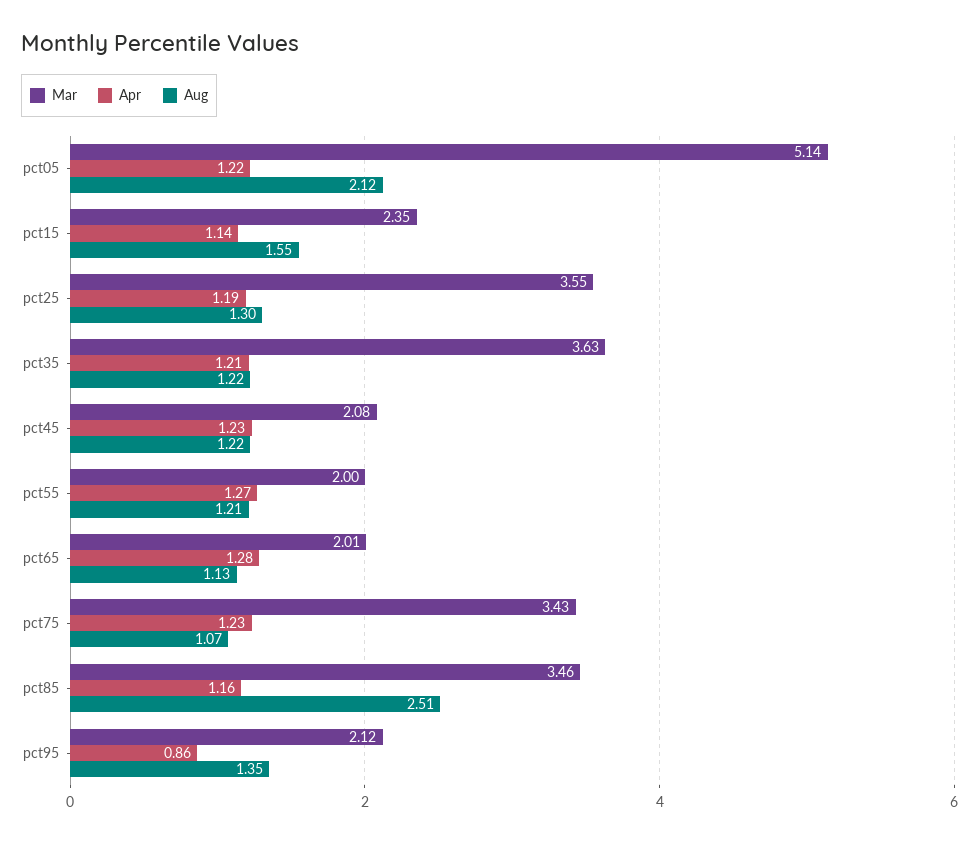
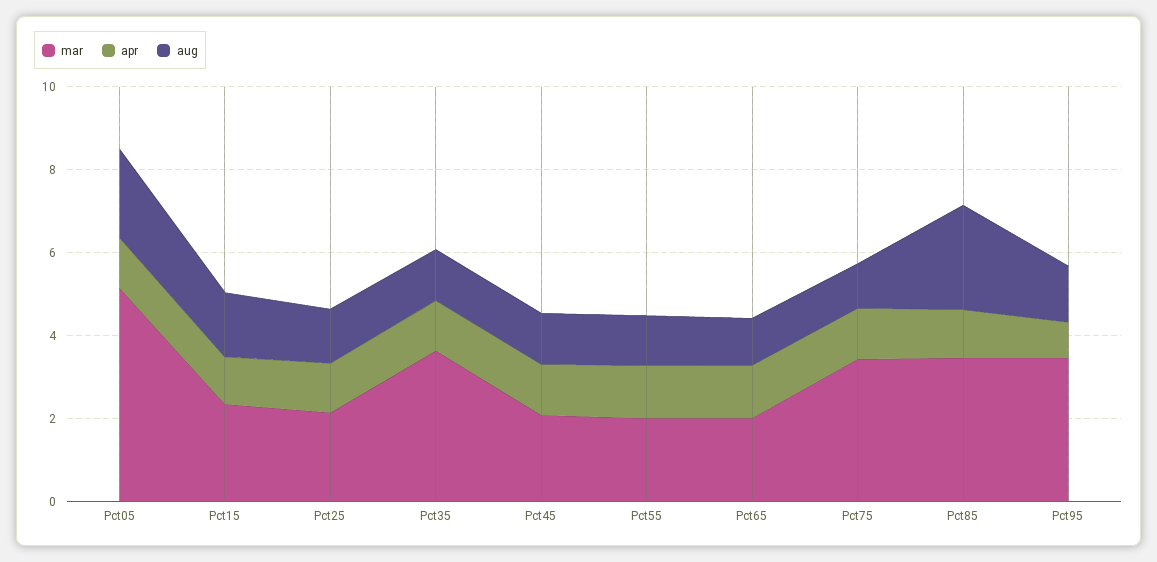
Mar, pct25: 3.55 -> 2
Mar, pct95: 2.12 -> 3.5

